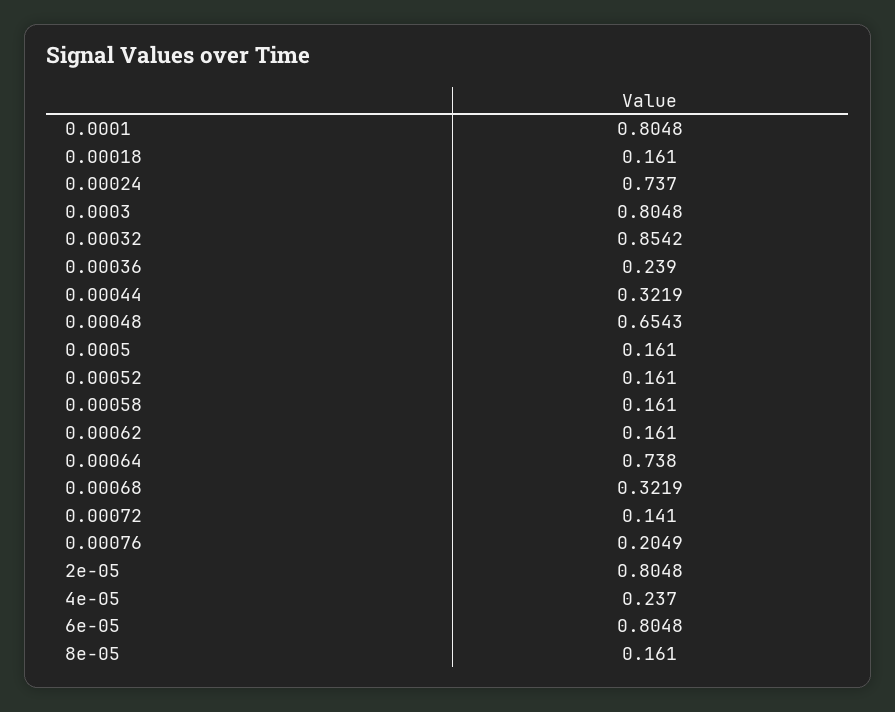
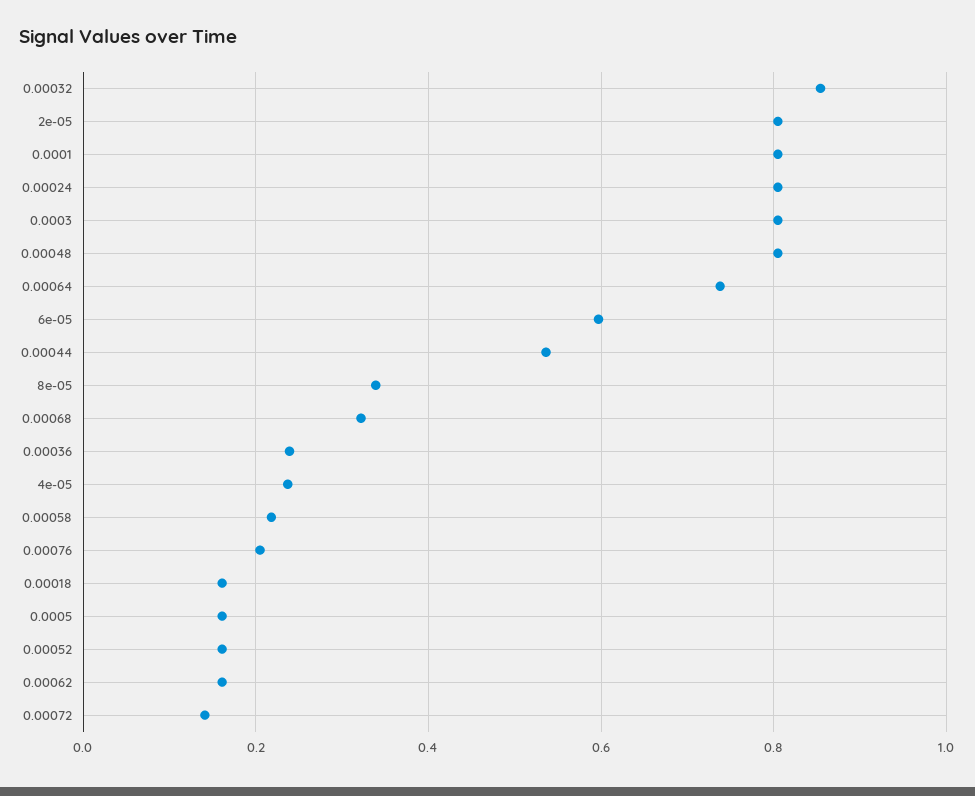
0.00024: 0.737 -> 0.8
0.00044: 0.3219 -> 0.54
0.00048: 0.6543 -> 0.8
0.00058: 0.161 -> 0.22
6e-05: 0.8048 -> 0.6
8e-05: 0.161 -> 0.34

